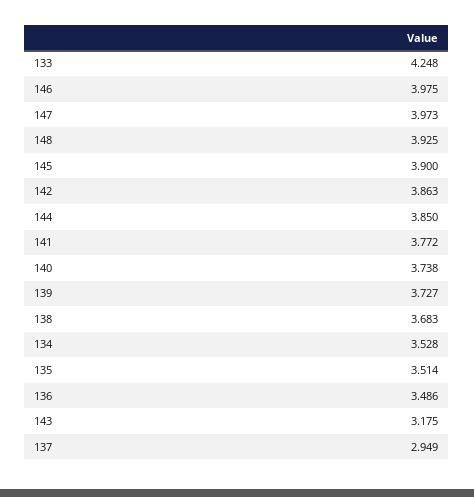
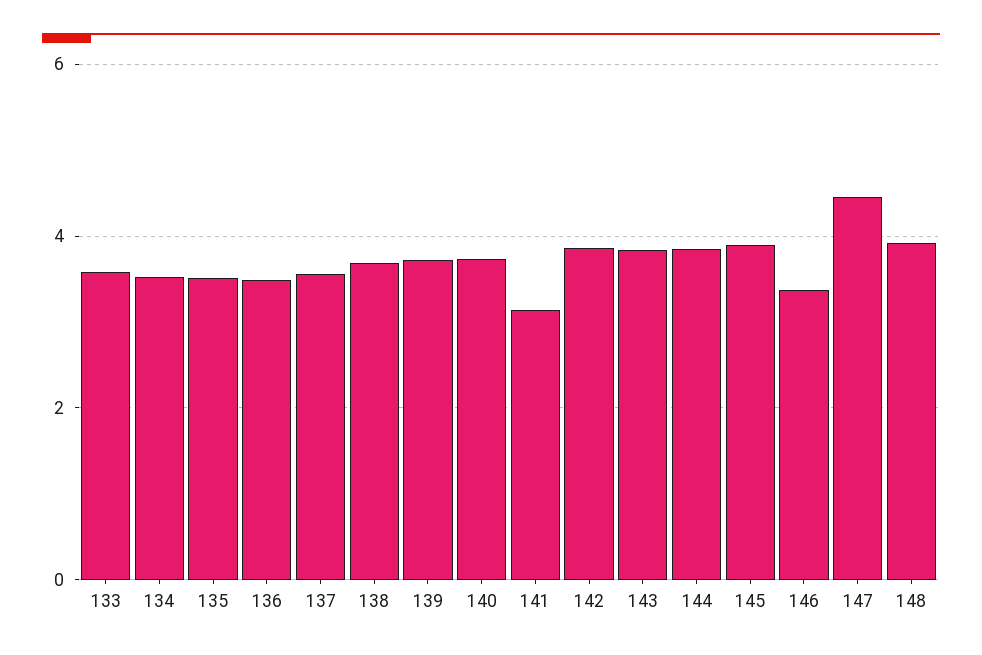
133: 4.248 -> 3.6
146: 3.975 -> 3.4
147: 3.973 -> 4.4
141: 3.772 -> 3.2
143: 3.175 -> 3.8
137: 2.949 -> 3.6

